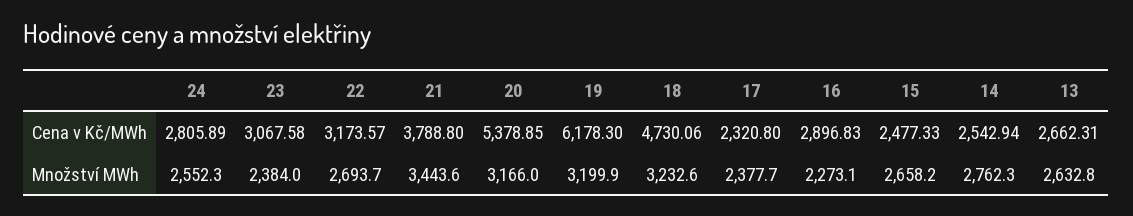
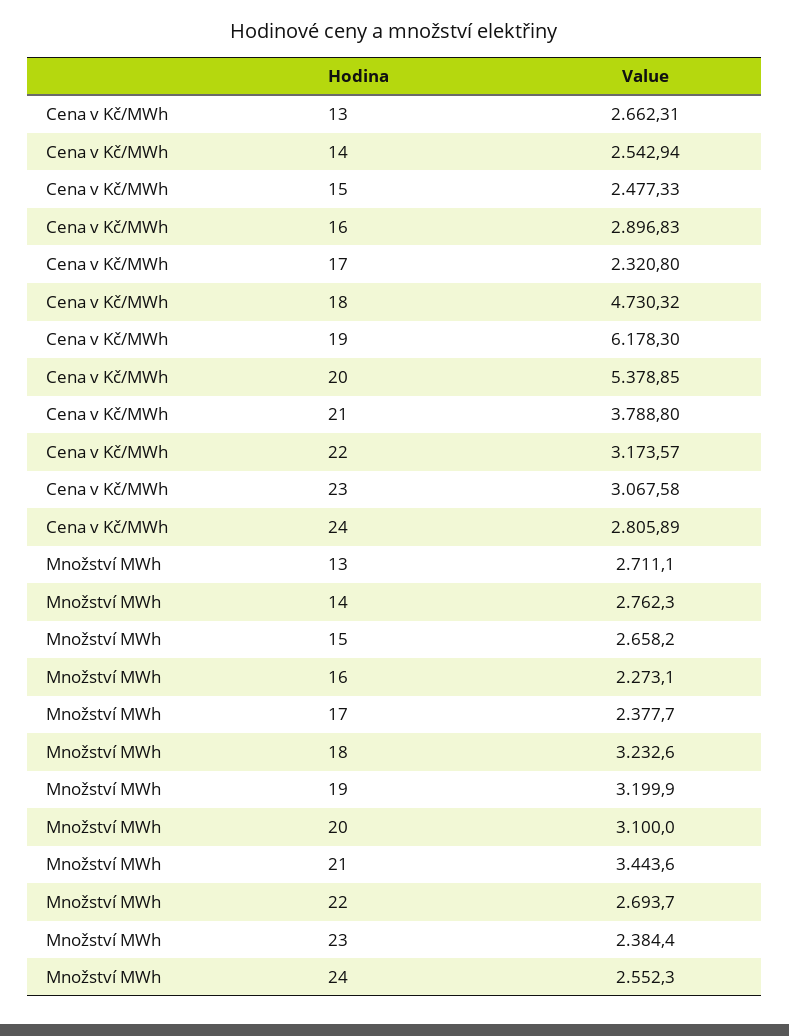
18, Cena v Kč/MWh: 4730.06 -> 4730.32
23, Množství MWh: 2384 -> 2384.4
20, Množství MWh: 3166 -> 3100
13, Množství MWh: 2632.8 -> 2711.1

